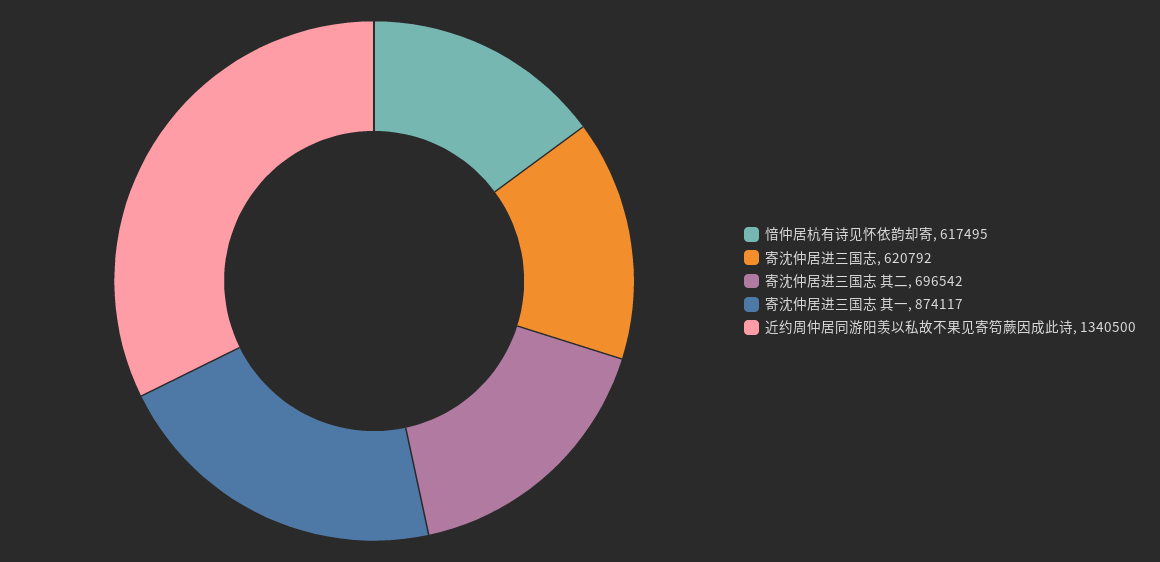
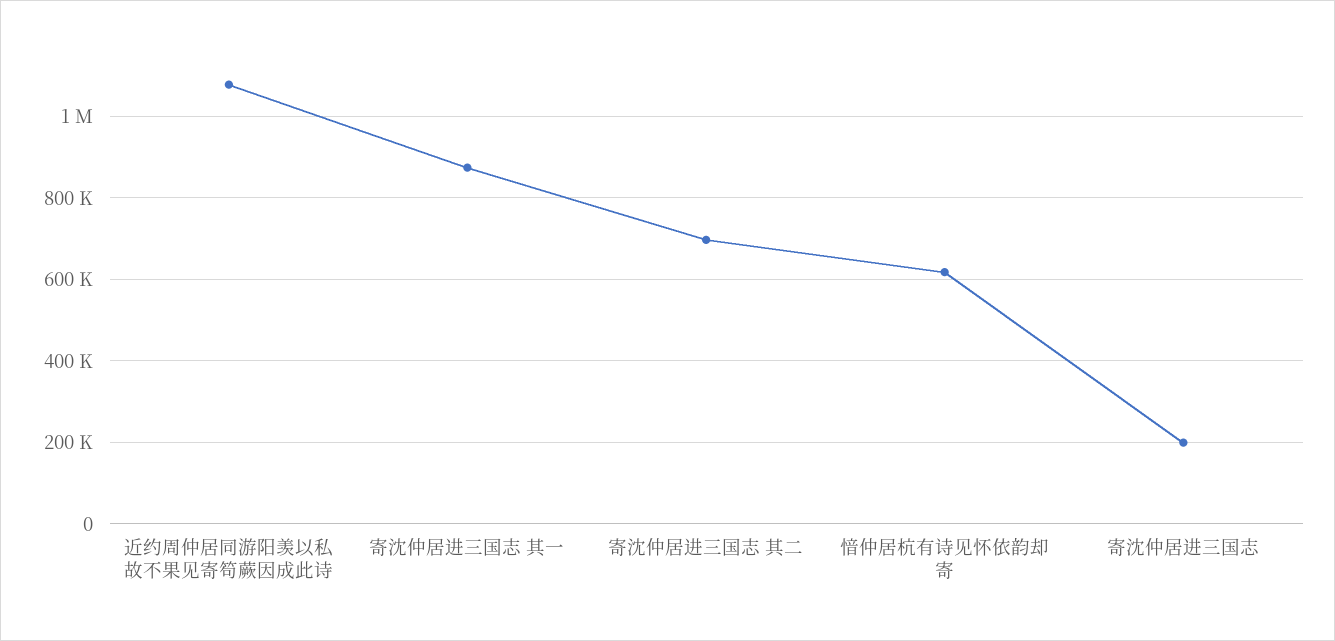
寄沈仲居进三国志: 620792 -> 200000
近约周仲居同游阳羡以私故不果见寄笱蕨因成此诗: 1340500 -> 1080000

